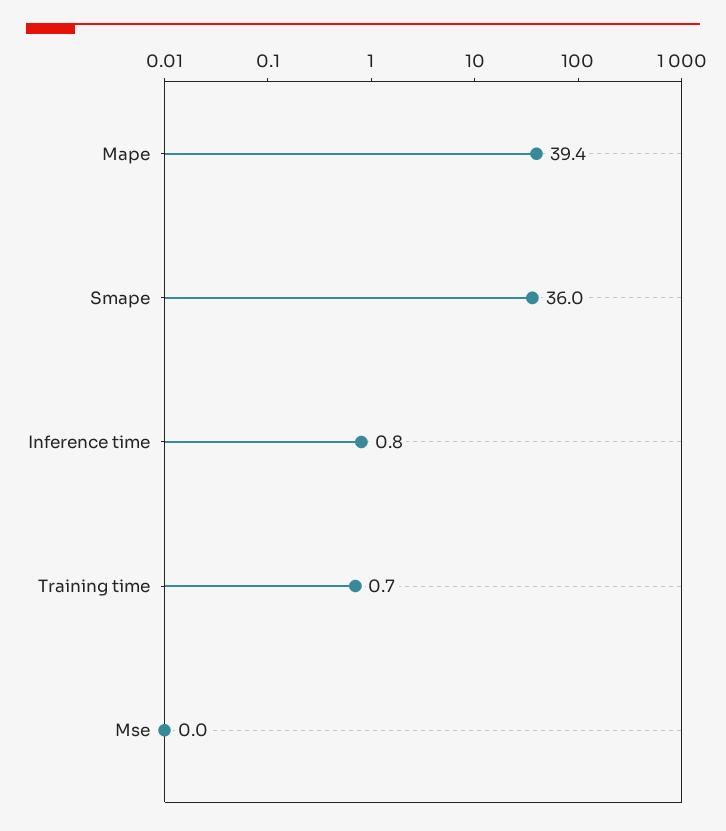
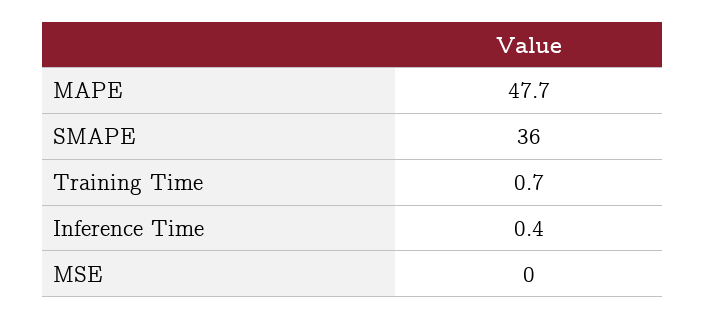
Mape: 39.4 -> 47.7
Inference time: 0.8 -> 0.4

